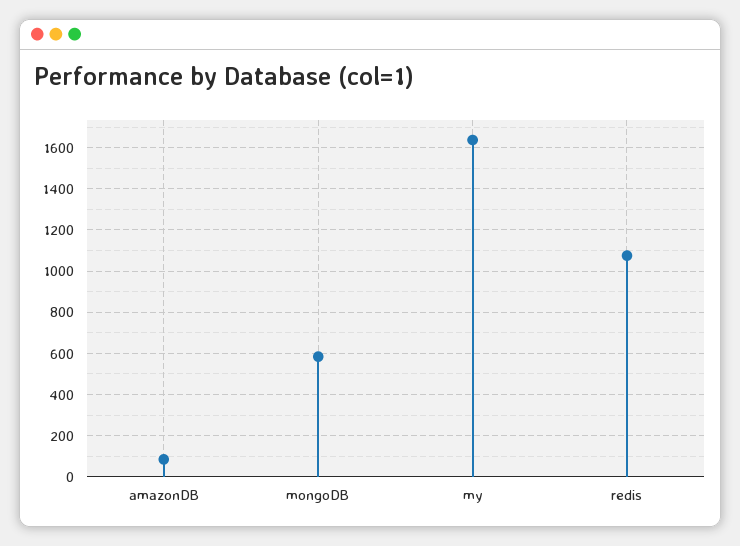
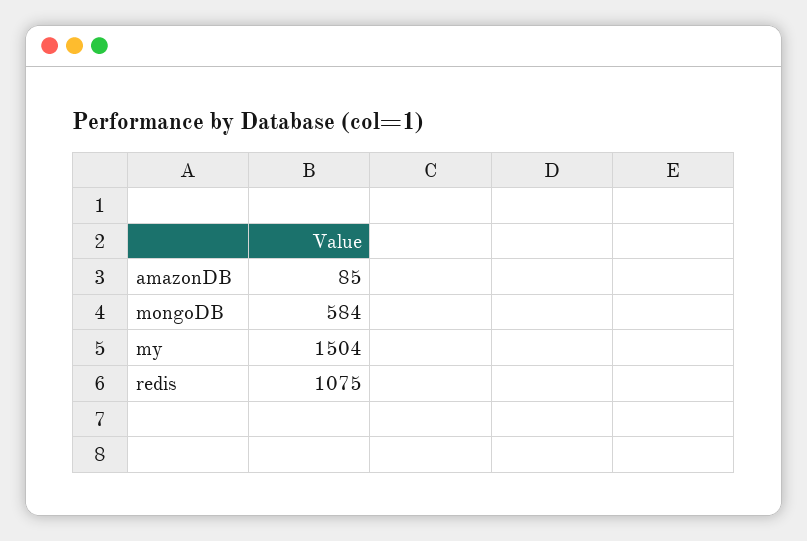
my: 1650 -> 1504

